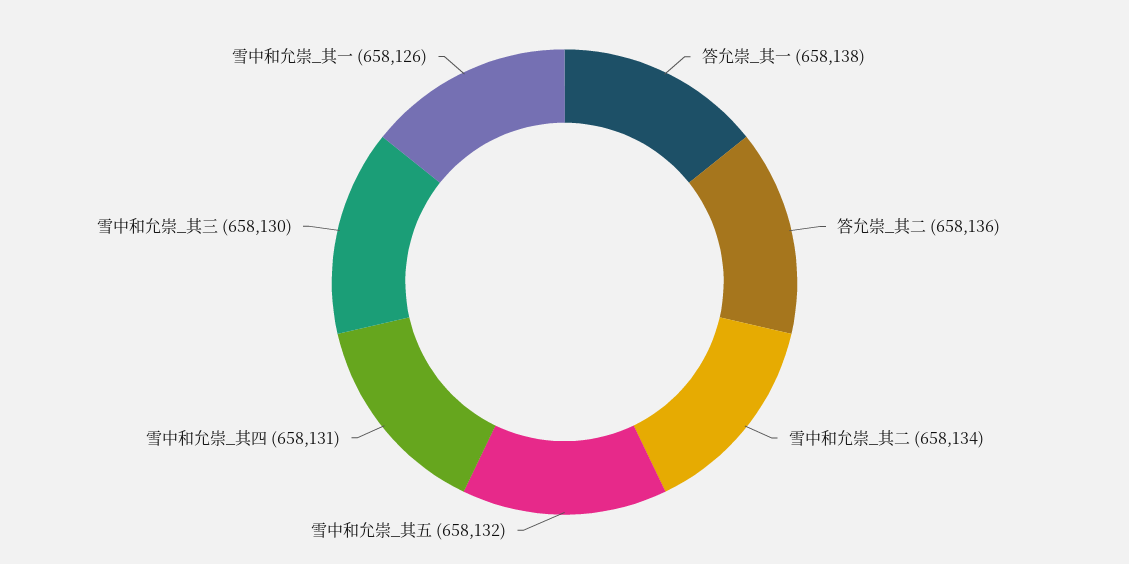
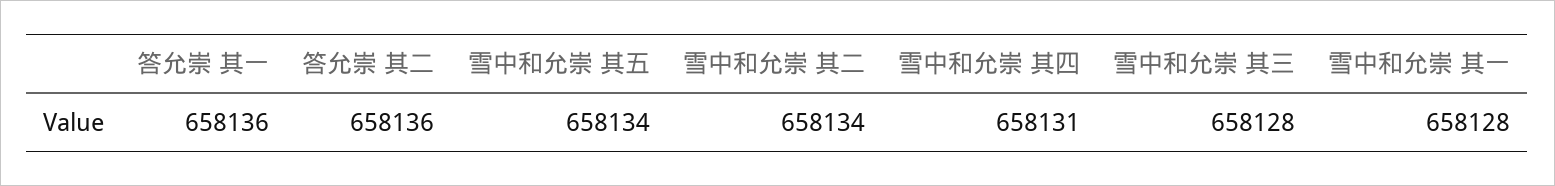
答允崇_其一: 658138 -> 658136
雪中和允崇_其五: 658132 -> 658134
雪中和允崇_其三: 658130 -> 658128
雪中和允崇_其一: 658126 -> 658128

